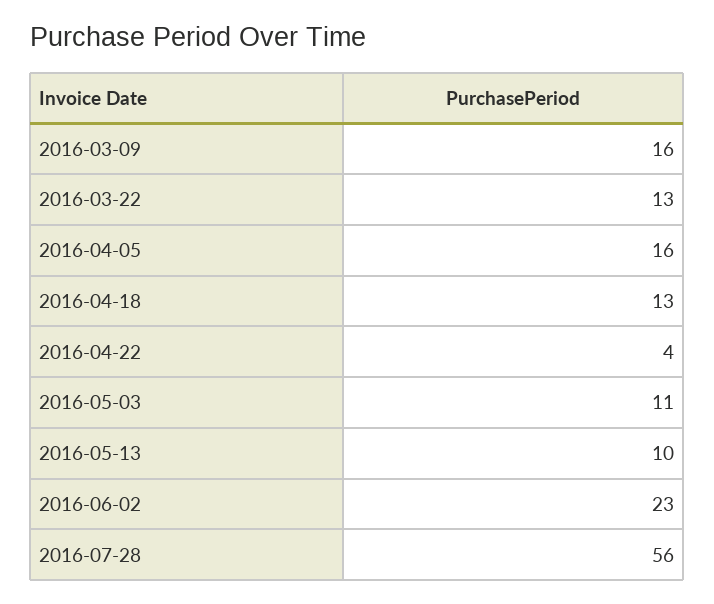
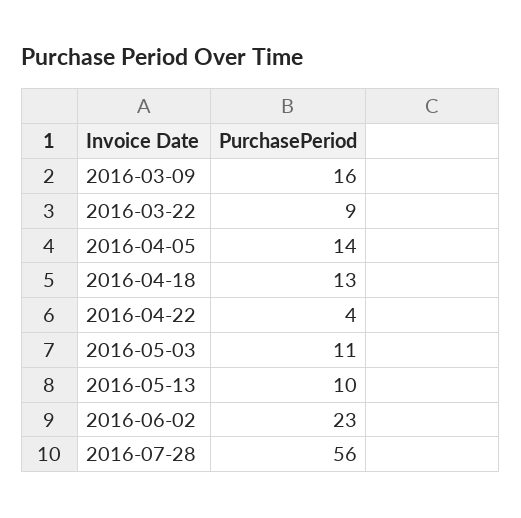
2016-03-22: 13 -> 9
2016-04-05: 16 -> 14

